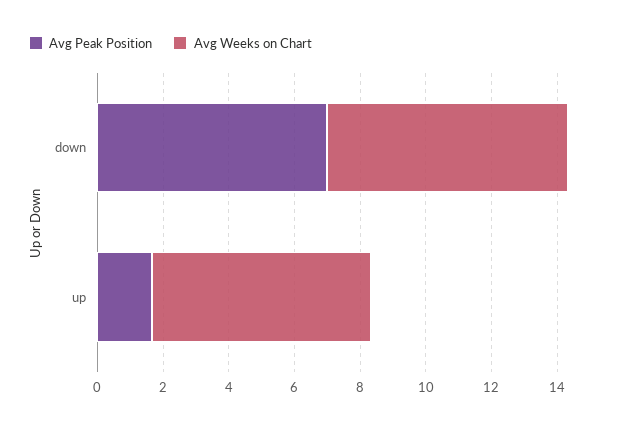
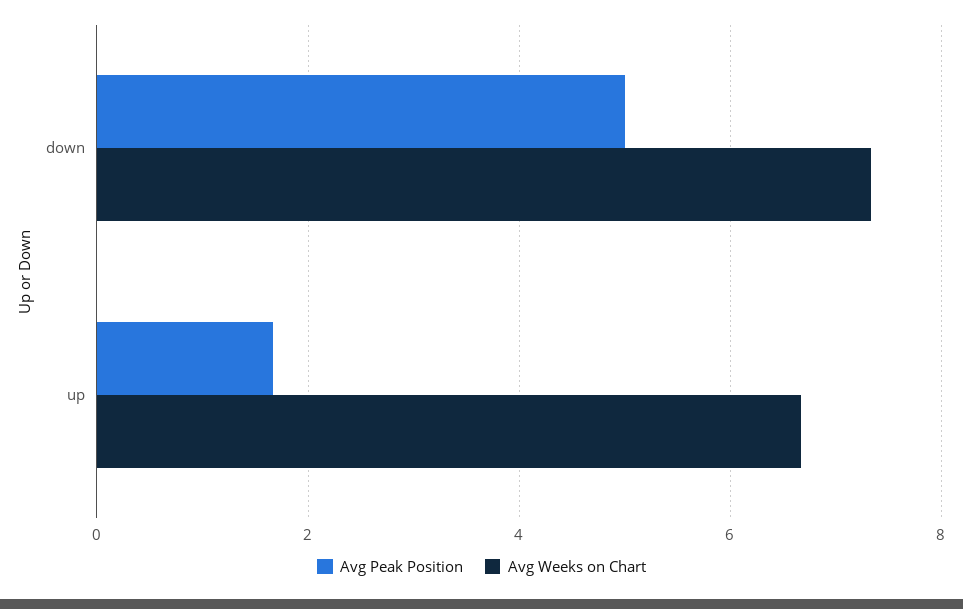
Avg Peak Position, down: 7 -> 5

